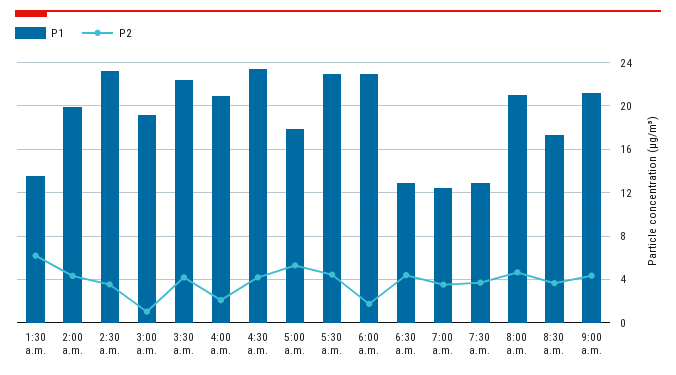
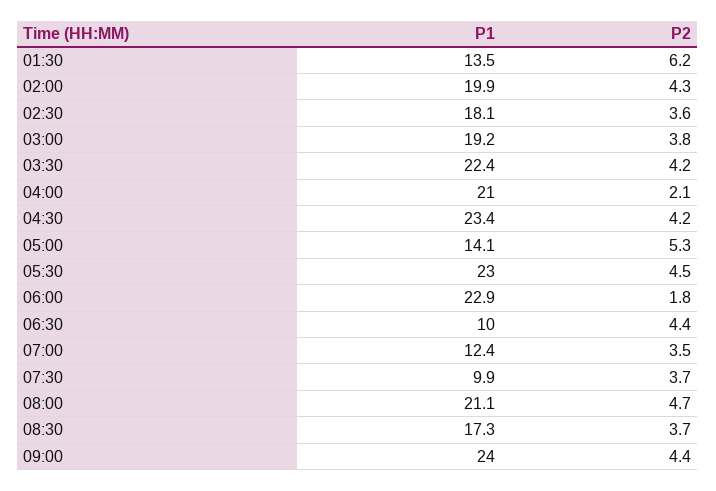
P1, 2:30 a.m.: 23 -> 18.1
P2, 3:00 a.m.: 1 -> 3.8
P1, 5:00 a.m.: 18 -> 14.1
P1, 6:30 a.m.: 13 -> 10
P1, 7:30 a.m.: 13 -> 9.9
P1, 9:00 a.m.: 21 -> 24

